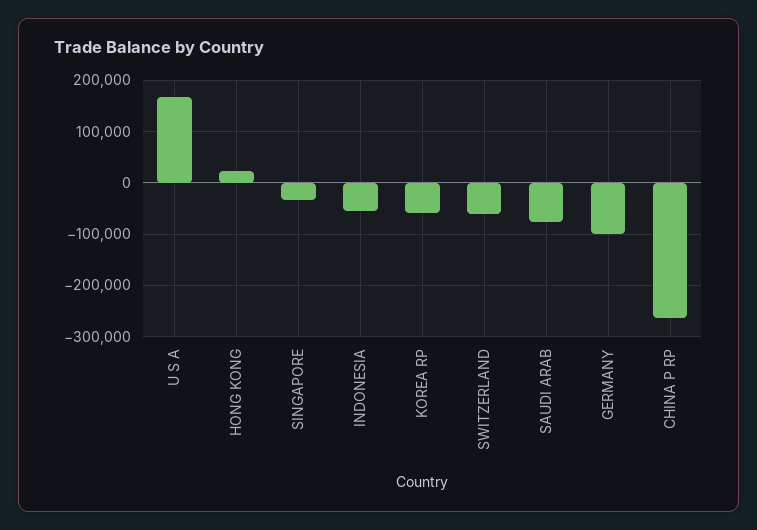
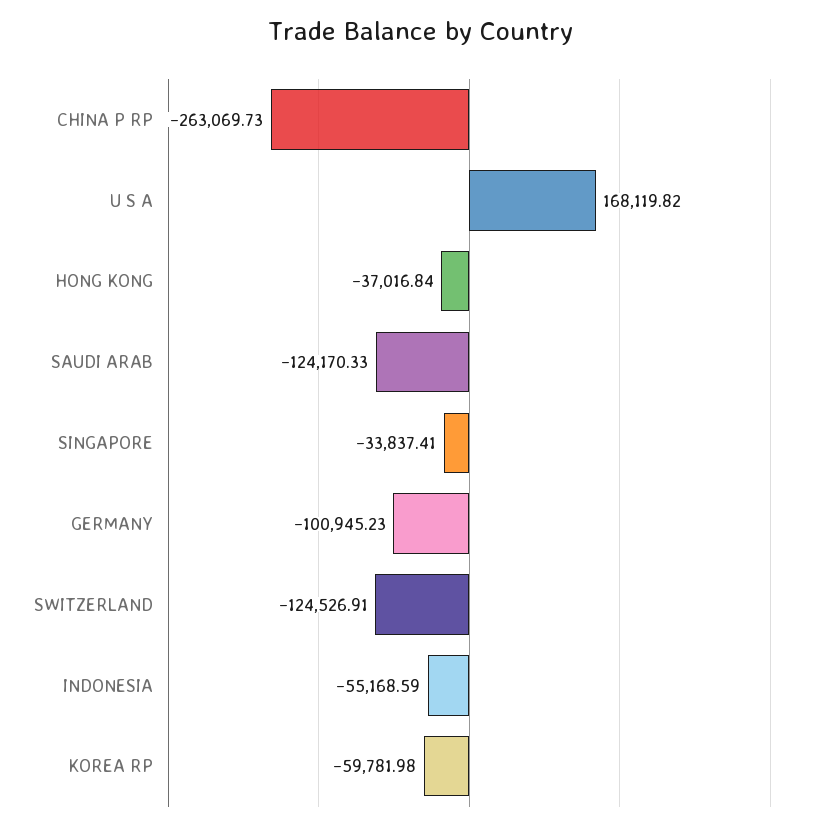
HONG KONG: 20000 -> -37016.84
SWITZERLAND: -60000 -> -124526.91
SAUDI ARAB: -80000 -> -124170.33

